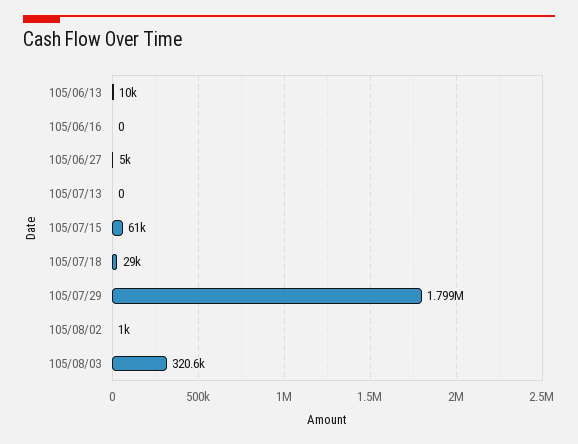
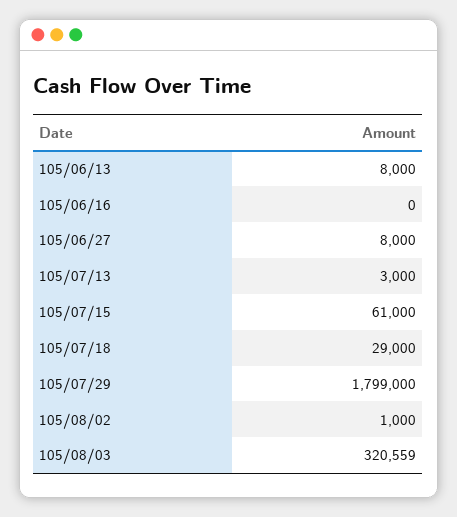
105/06/13: 10000 -> 8000
105/06/27: 5000 -> 8000
105/07/13: 0 -> 3000

